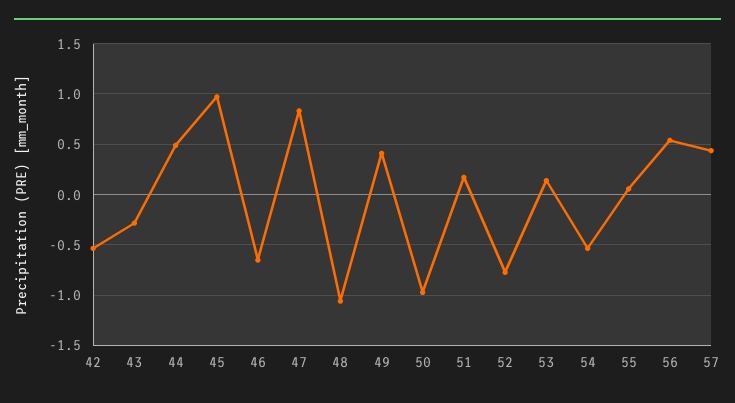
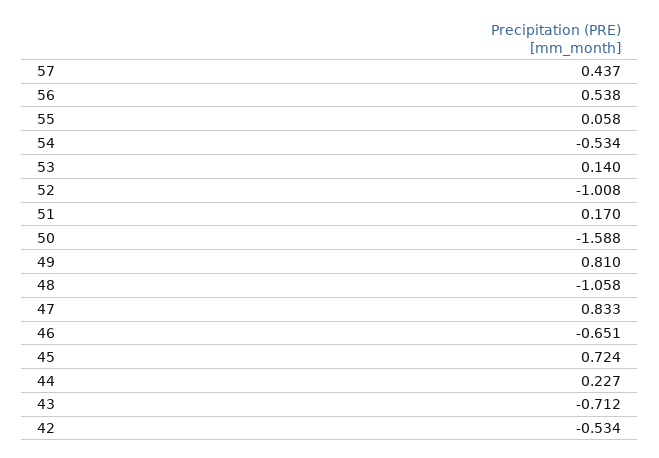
43: -0.3 -> -0.712
44: 0.5 -> 0.227
45: 1 -> 0.724
49: 0.4 -> 0.81
50: -1 -> -1.588
52: -0.8 -> -1.008

